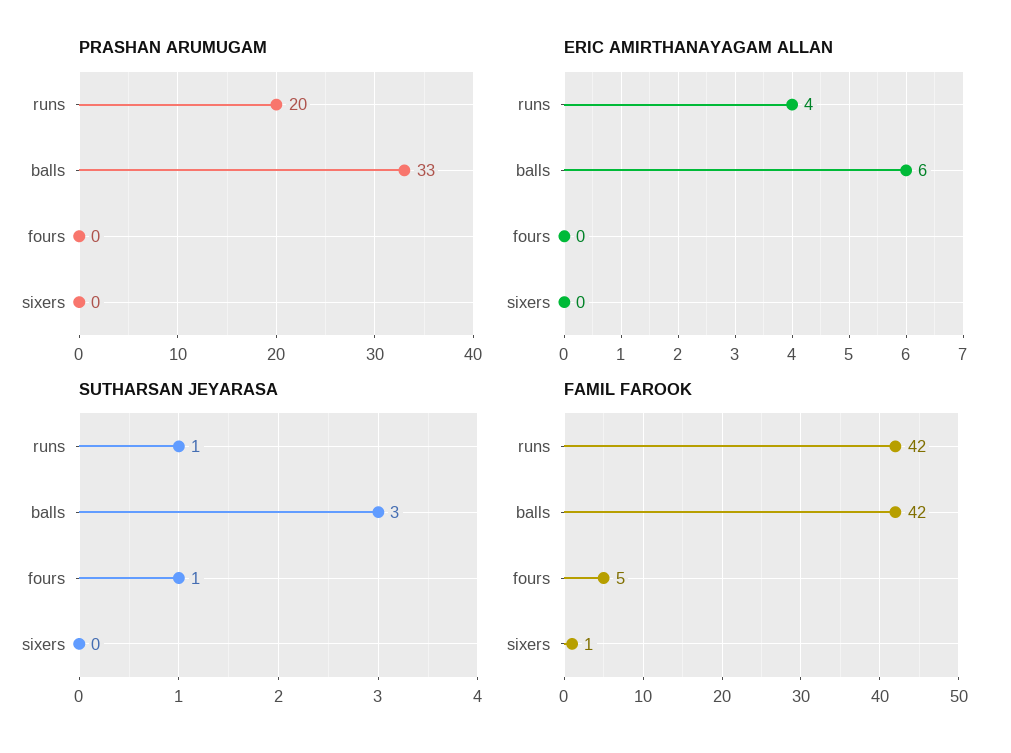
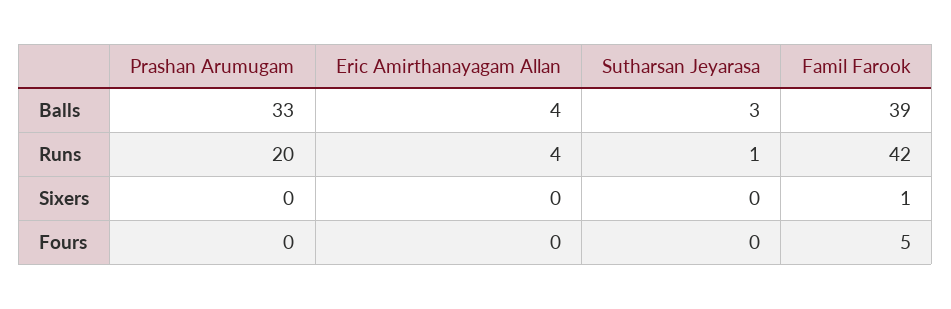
ERIC AMIRTHANAYAGAM ALLAN, balls: 6 -> 4
SUTHARSAN JEYARASA, fours: 1 -> 0
FAMIL FAROOK, balls: 42 -> 39

